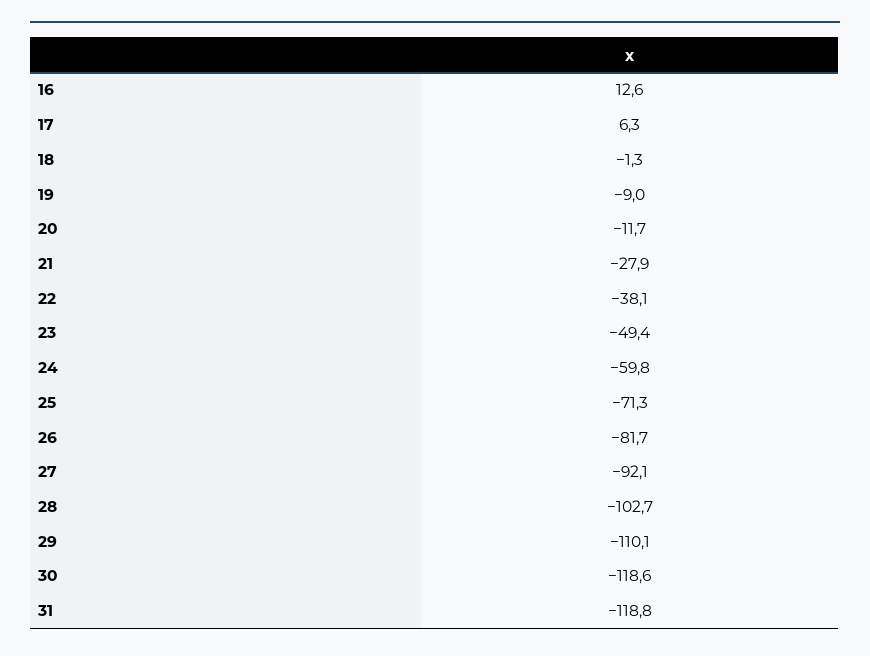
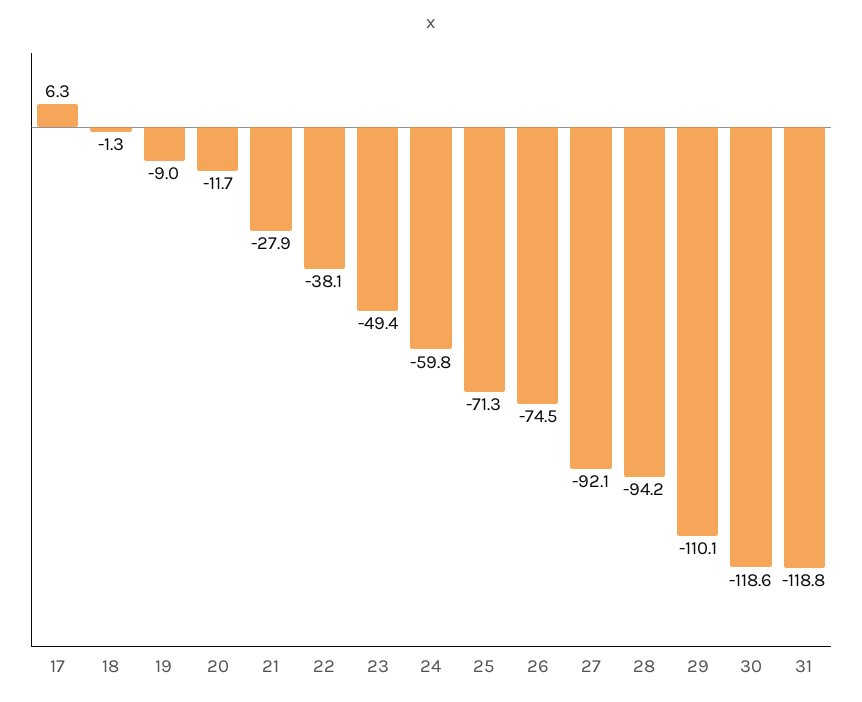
16: 12.6 -> none
26: -81.7 -> -74.5
28: -102.7 -> -94.2

